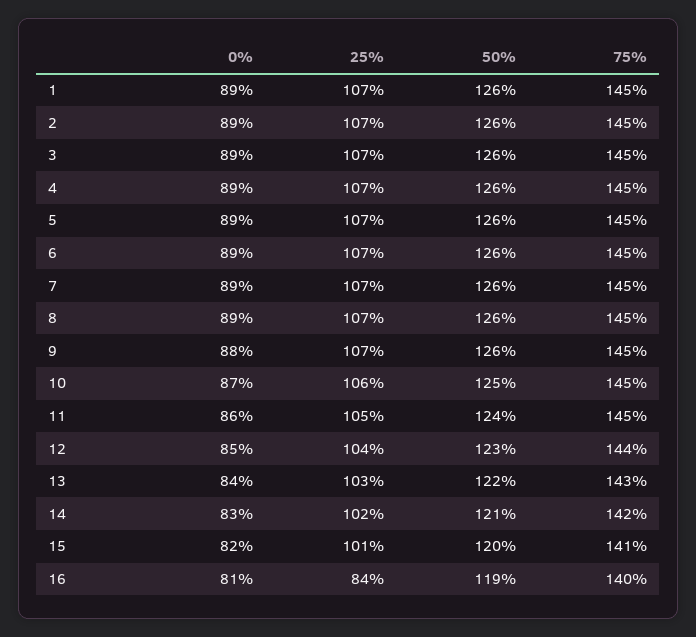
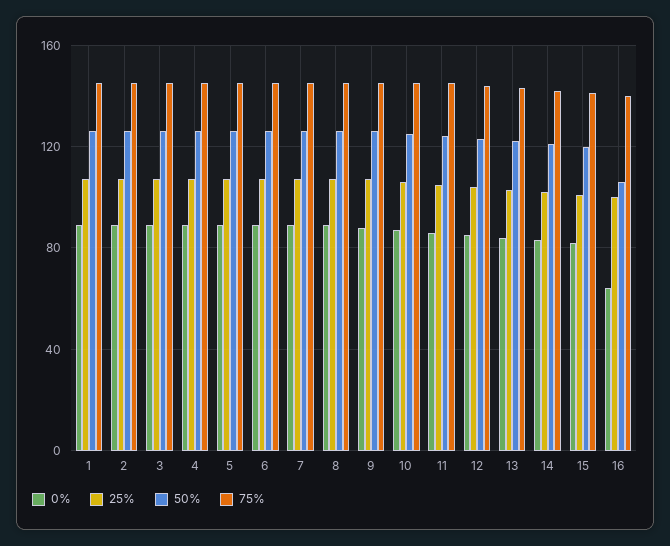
0%, 16: 81 -> 65
25%, 16: 84 -> 100
50%, 16: 119 -> 105

